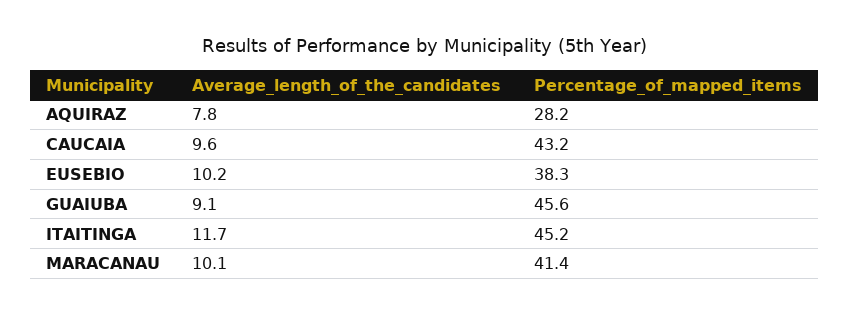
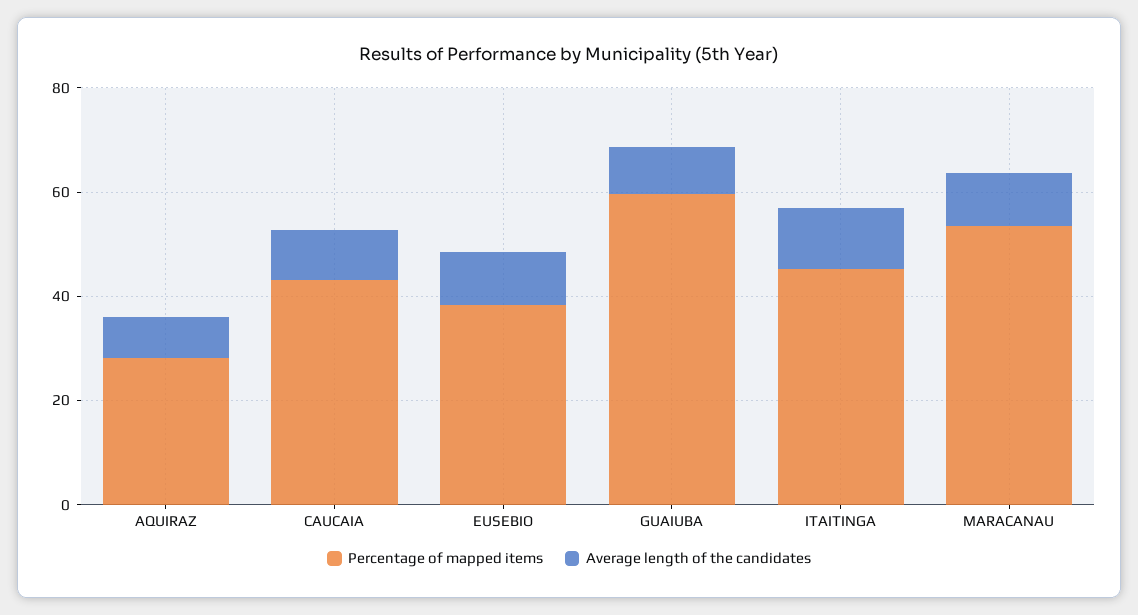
Percentage_of_mapped_items, GUAIUBA: 45.6 -> 60
Percentage_of_mapped_items, MARACANAU: 41.4 -> 55

